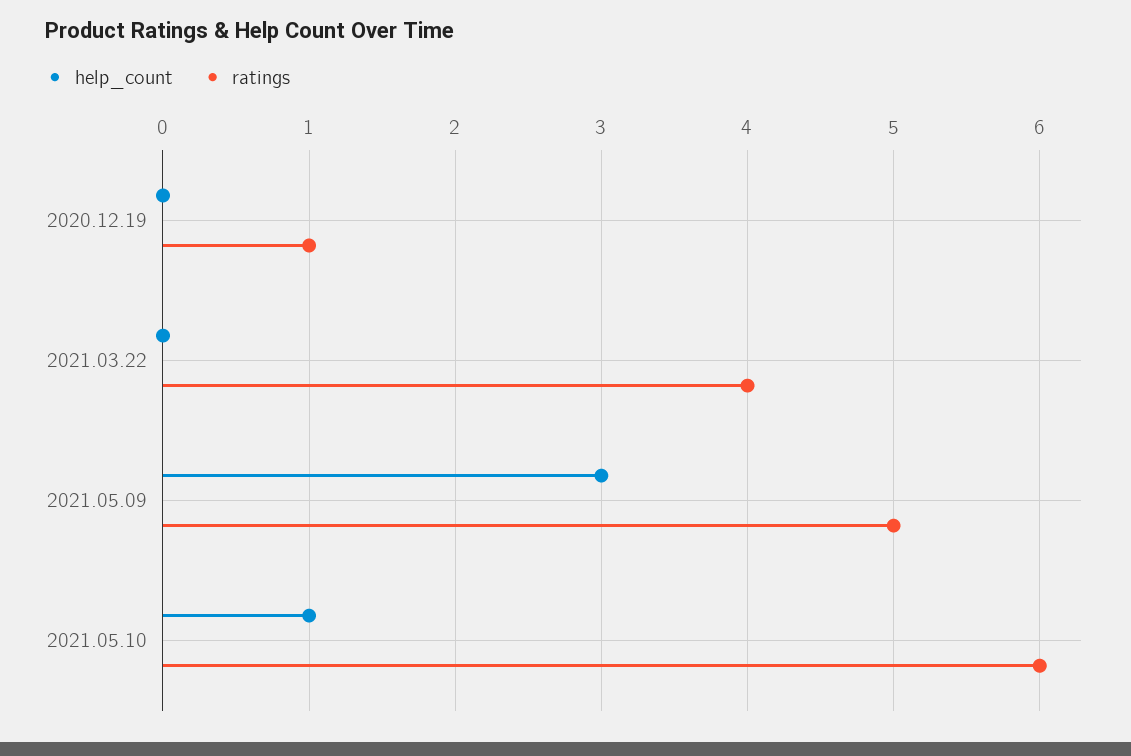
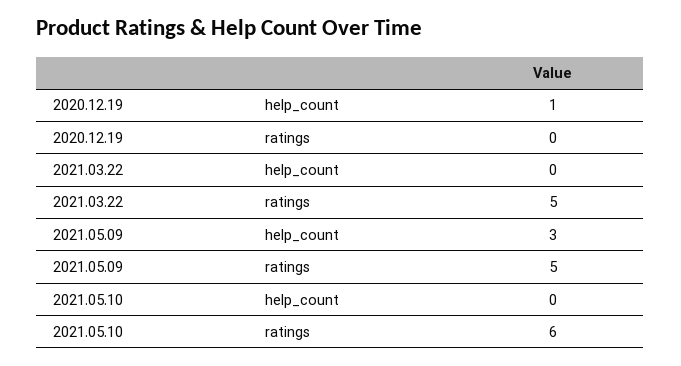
help_count, 2020.12.19: 0 -> 1
ratings, 2020.12.19: 1 -> 0
ratings, 2021.03.22: 4 -> 5
help_count, 2021.05.10: 1 -> 0

